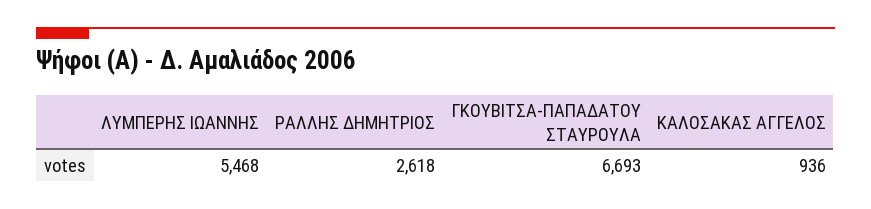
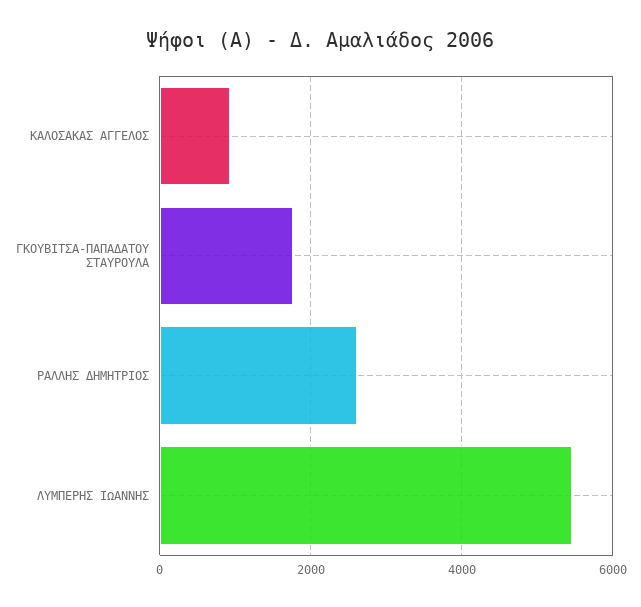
ΓΚΟΥΒΙΤΣΑ-ΠΑΠΑΔΑΤΟΥ ΣΤΑΥΡΟΥΛΑ: 6693 -> 1800

